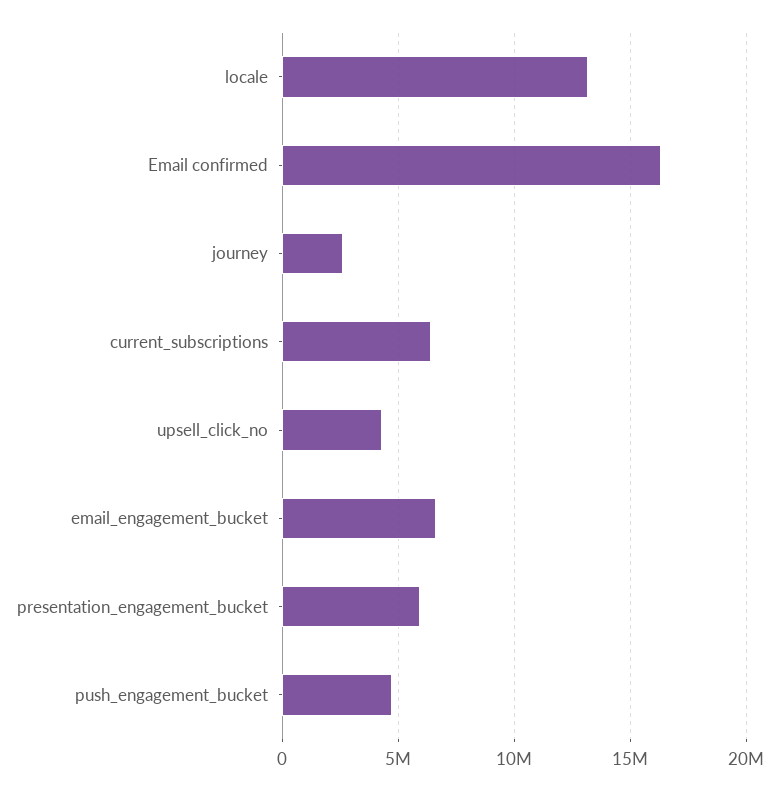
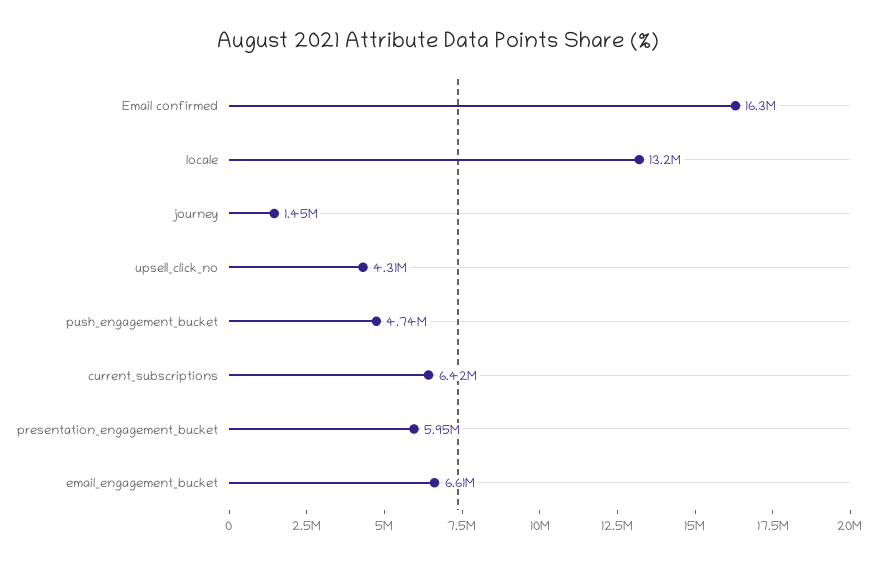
journey: 2500000 -> 1450000

